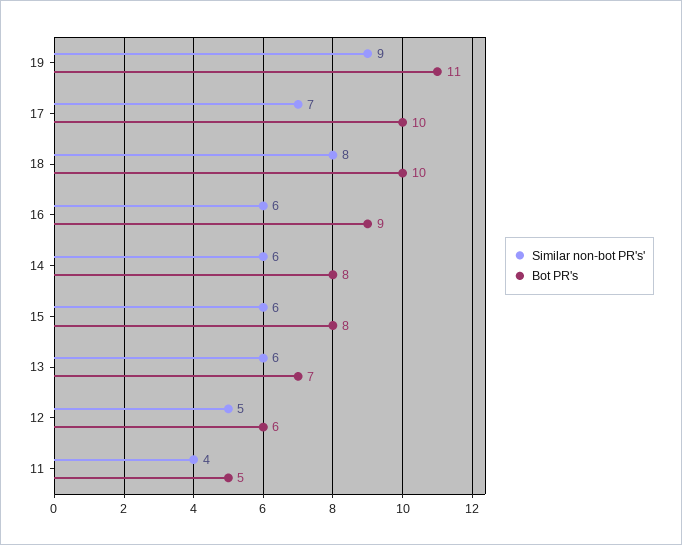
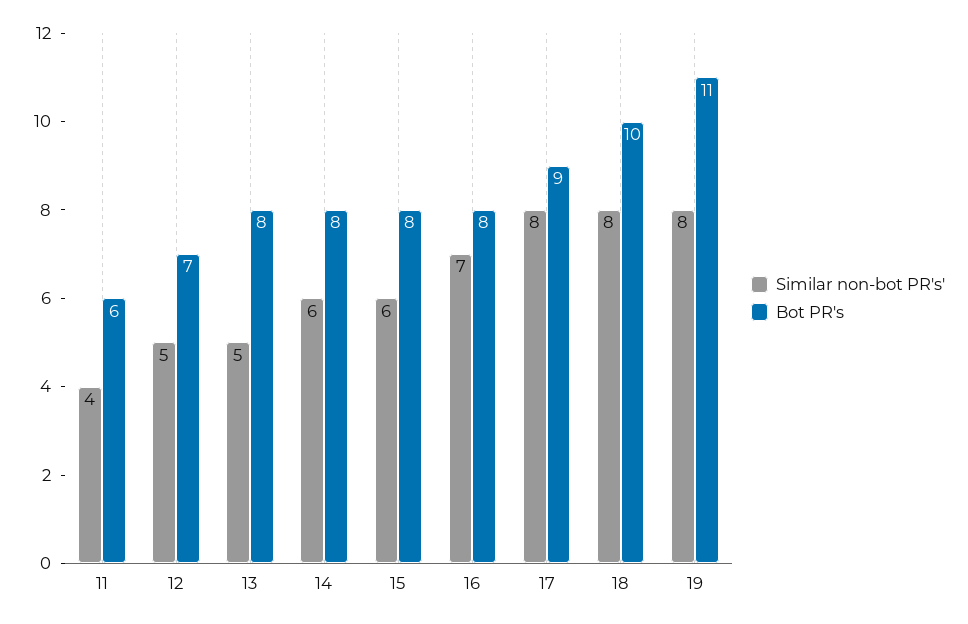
Similar non-bot PR's', 19: 9 -> 8
Similar non-bot PR's', 17: 7 -> 8
Bot PR's, 17: 10 -> 9
Similar non-bot PR's', 16: 6 -> 7
Bot PR's, 16: 9 -> 8
Similar non-bot PR's', 13: 6 -> 5
Bot PR's, 13: 7 -> 8
Bot PR's, 12: 6 -> 7
Bot PR's, 11: 5 -> 6

